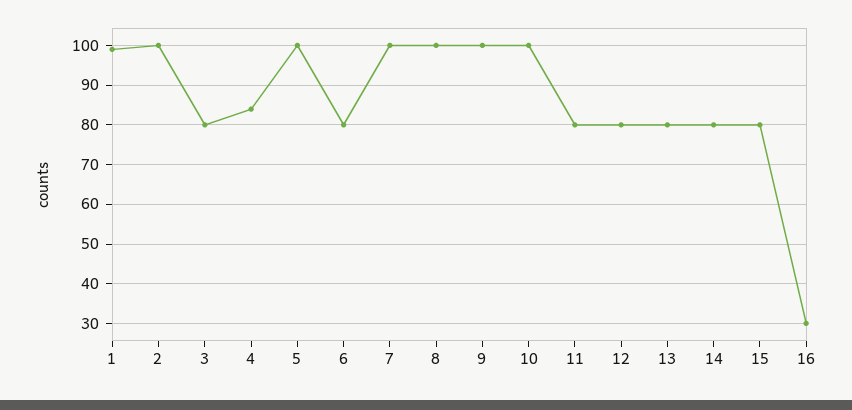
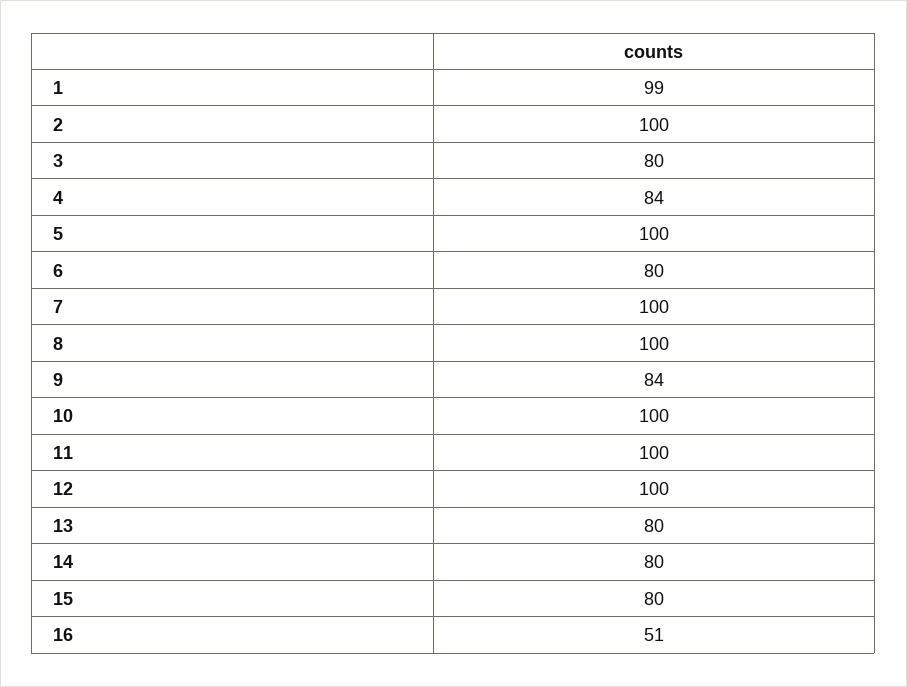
9: 100 -> 84
11: 80 -> 100
12: 80 -> 100
16: 30 -> 51

